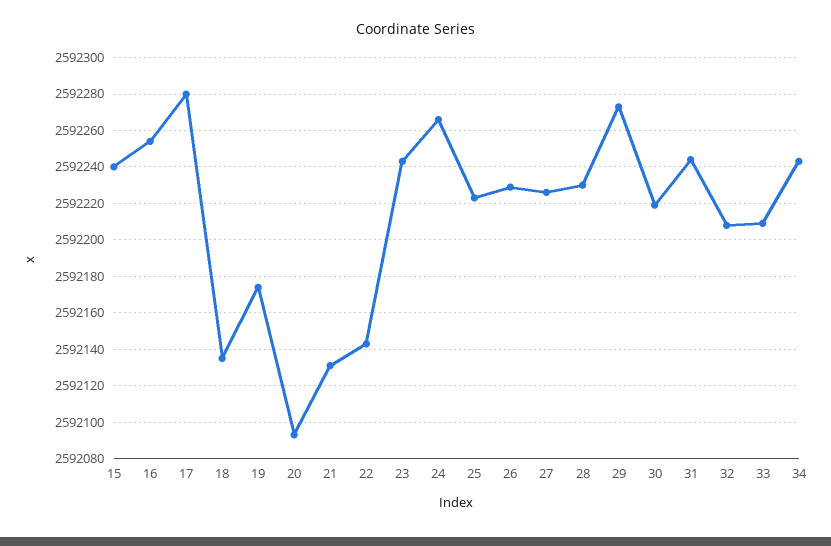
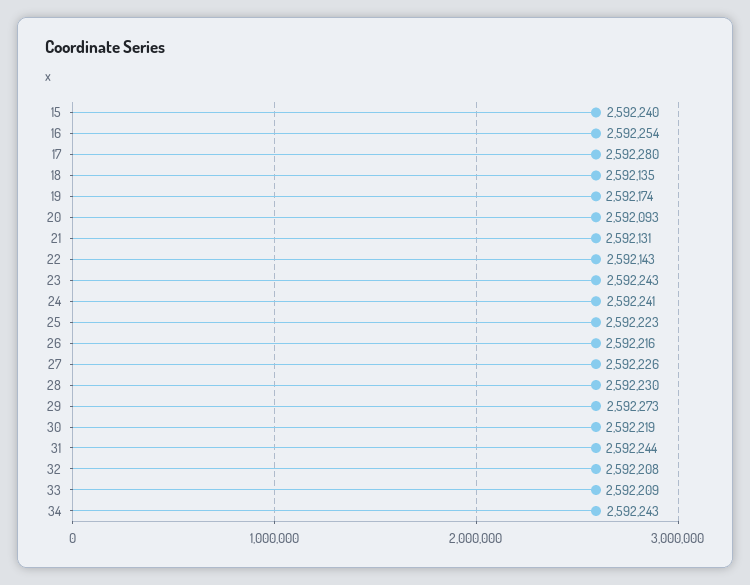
24: 2592265 -> 2592241
26: 2592230 -> 2592216

